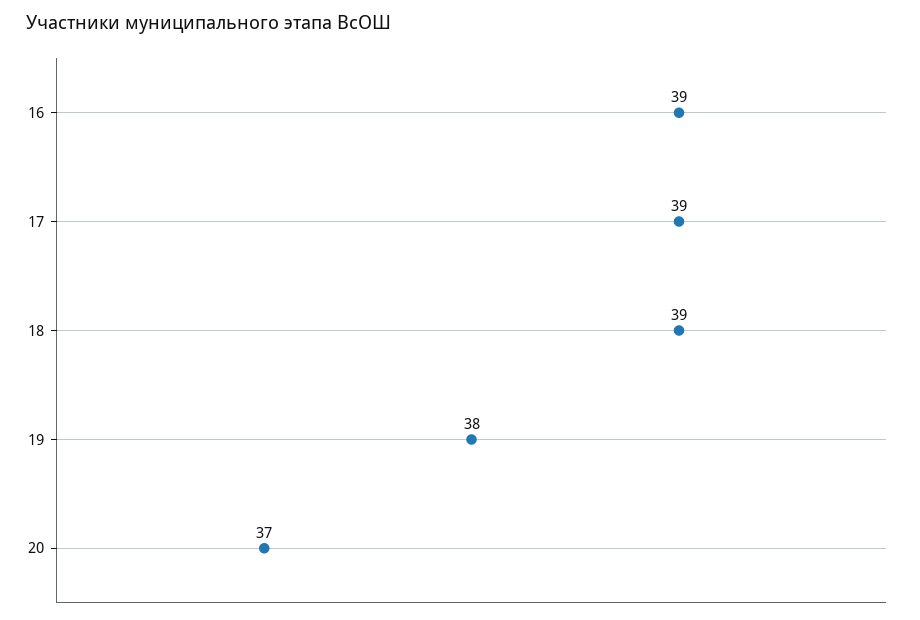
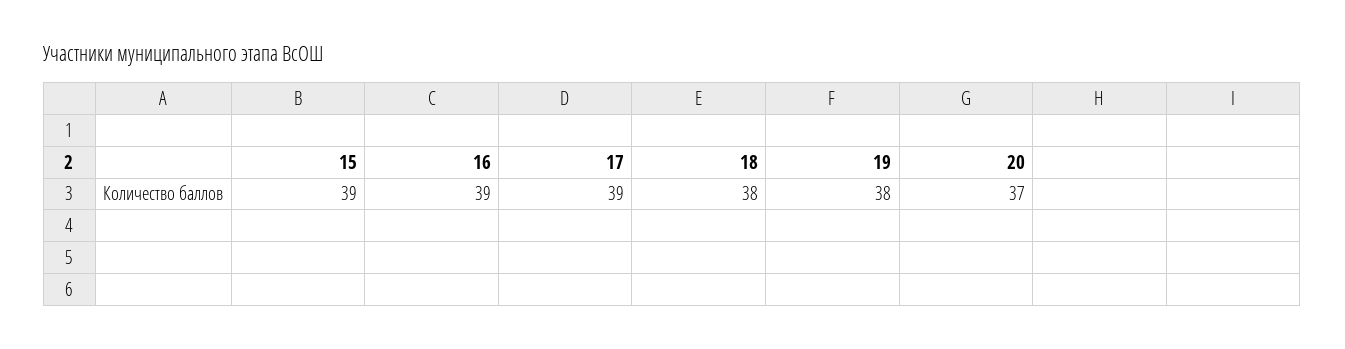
18: 39 -> 38
15: none -> 39

